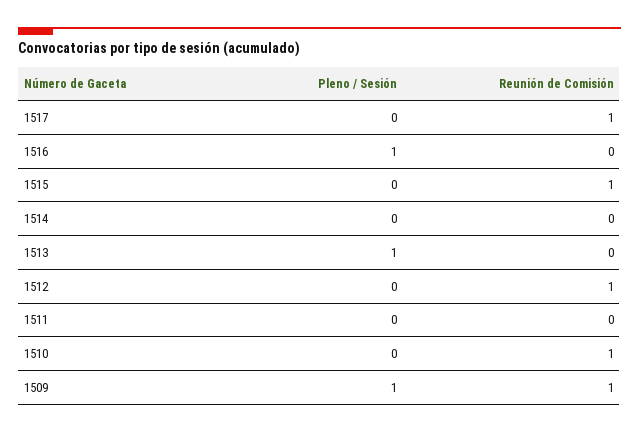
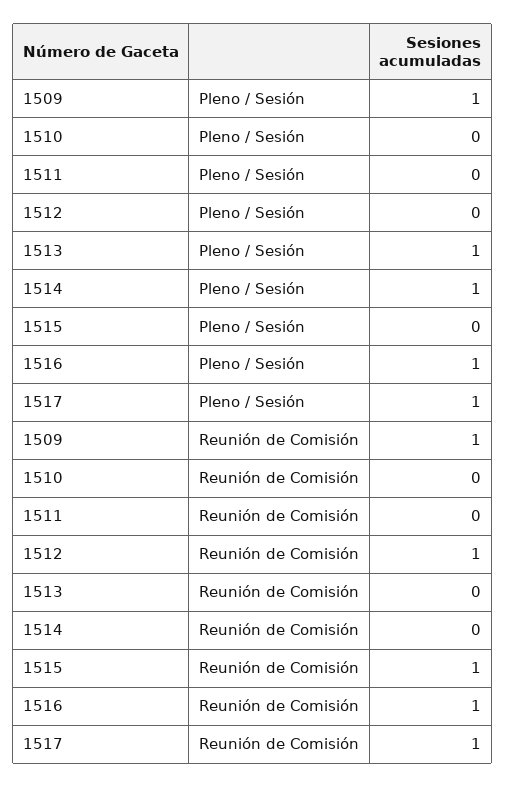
Pleno / Sesión, 1517: 0 -> 1
Reunión de Comisión, 1516: 0 -> 1
Pleno / Sesión, 1514: 0 -> 1
Reunión de Comisión, 1510: 1 -> 0

